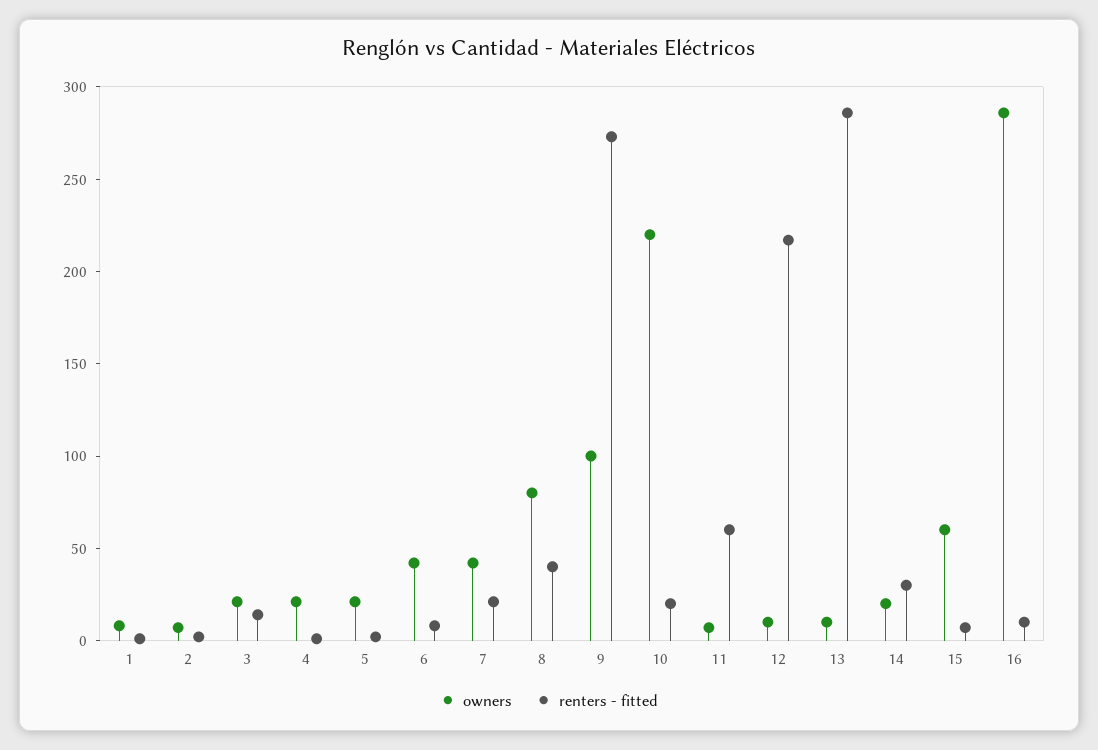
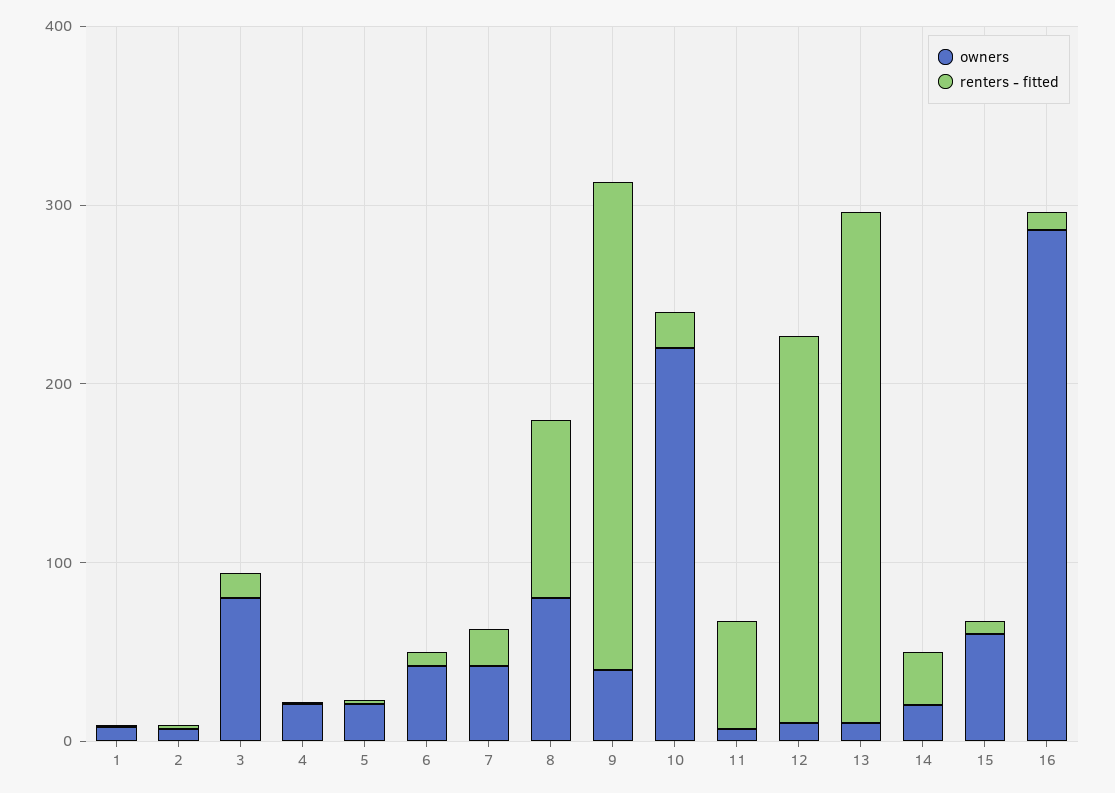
owners, 3: 20 -> 80
renters - fitted, 8: 40 -> 100
owners, 9: 100 -> 40

